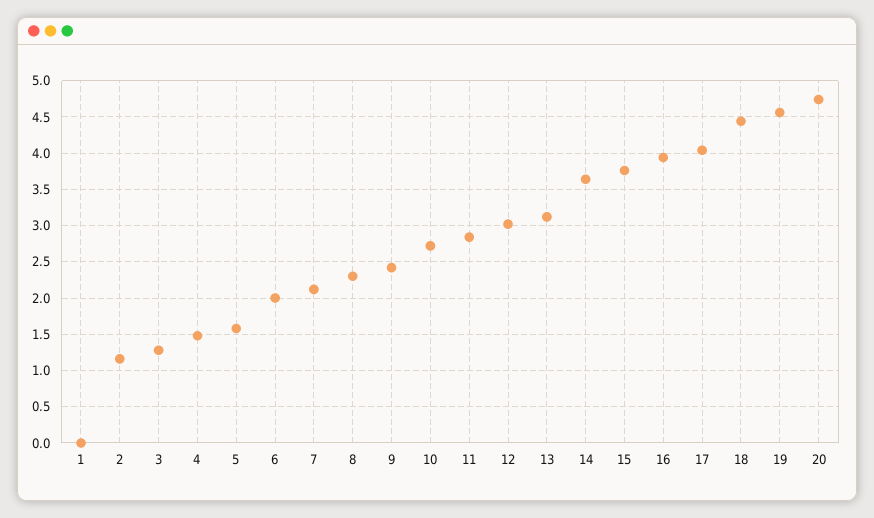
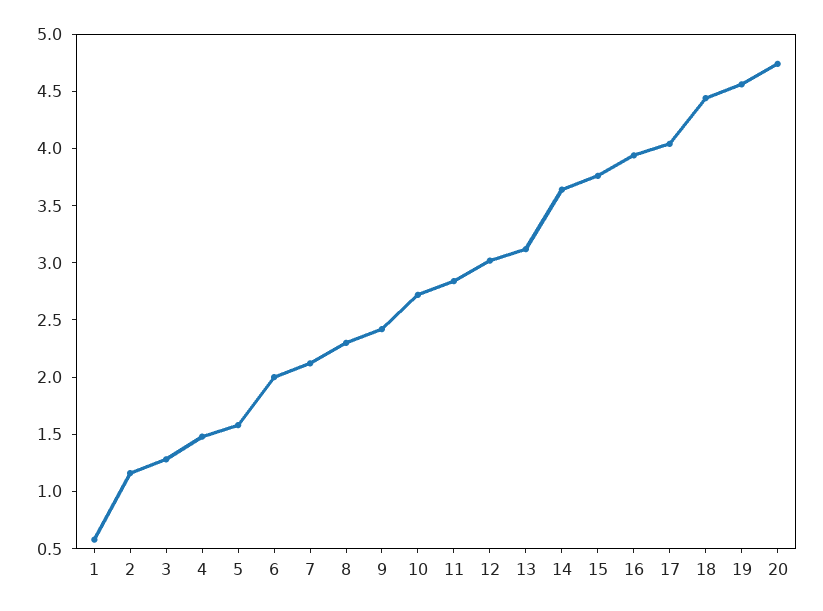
1: 0 -> 0.6

